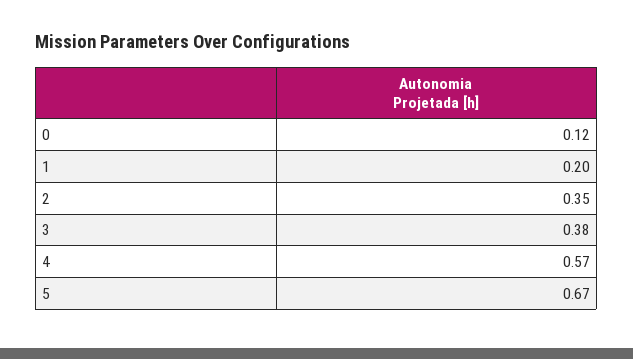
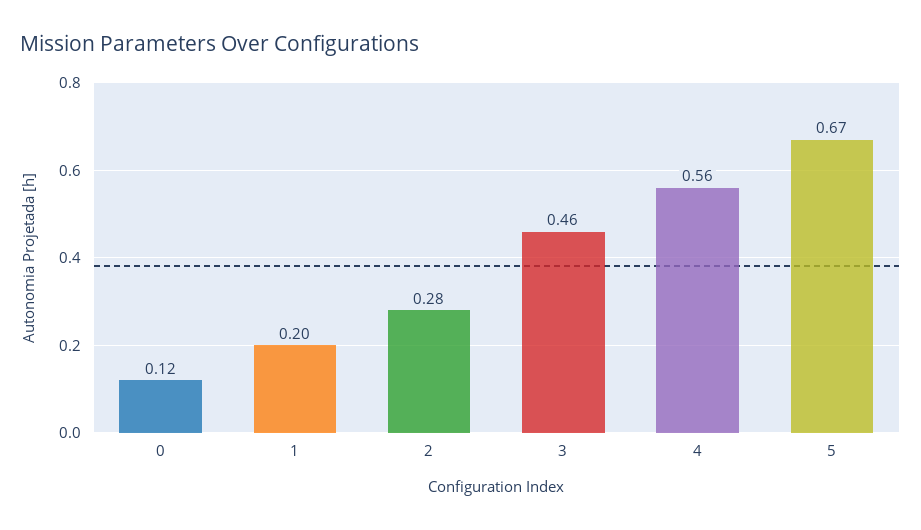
2: 0.35 -> 0.28
3: 0.38 -> 0.46
4: 0.57 -> 0.56

